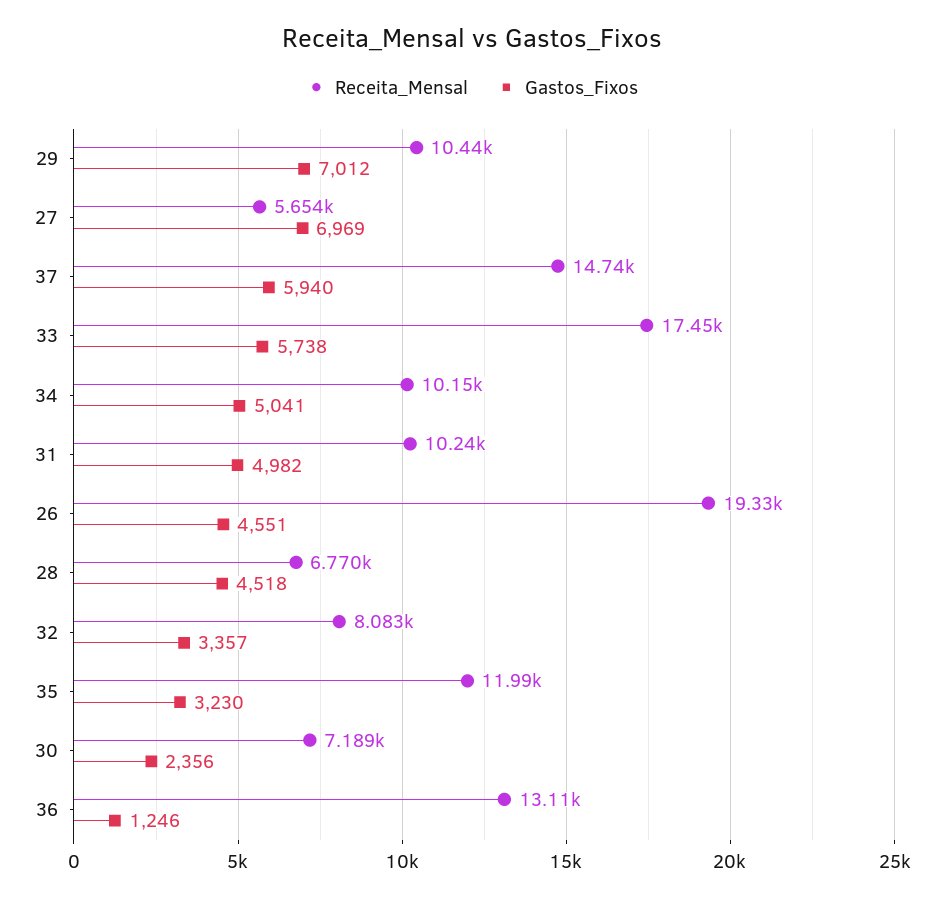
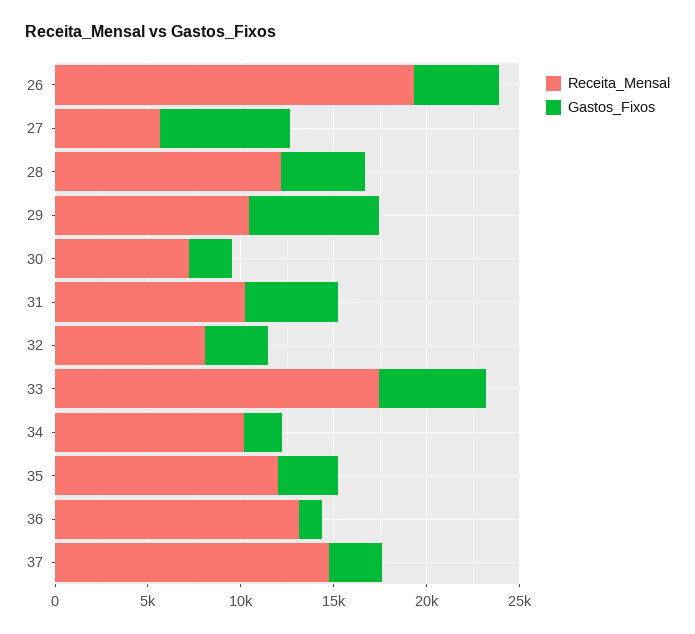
Gastos_Fixos, 37: 5940 -> 3000
Gastos_Fixos, 34: 5041 -> 2000
Receita_Mensal, 28: 6770 -> 12000

